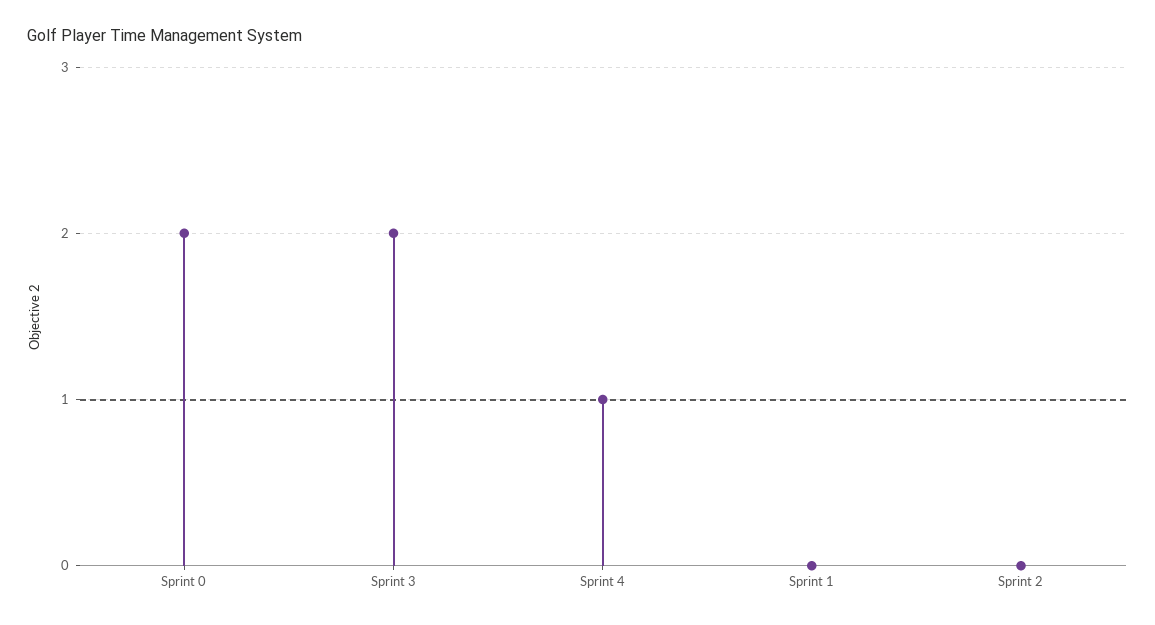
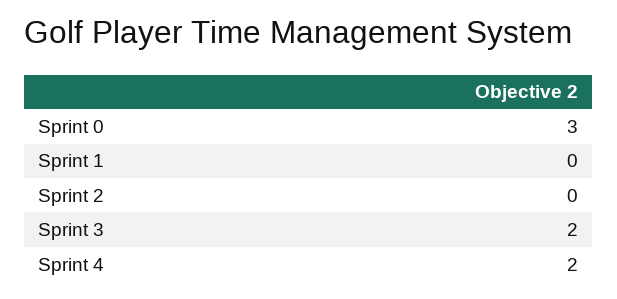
Sprint 0: 2 -> 3
Sprint 4: 1 -> 2

